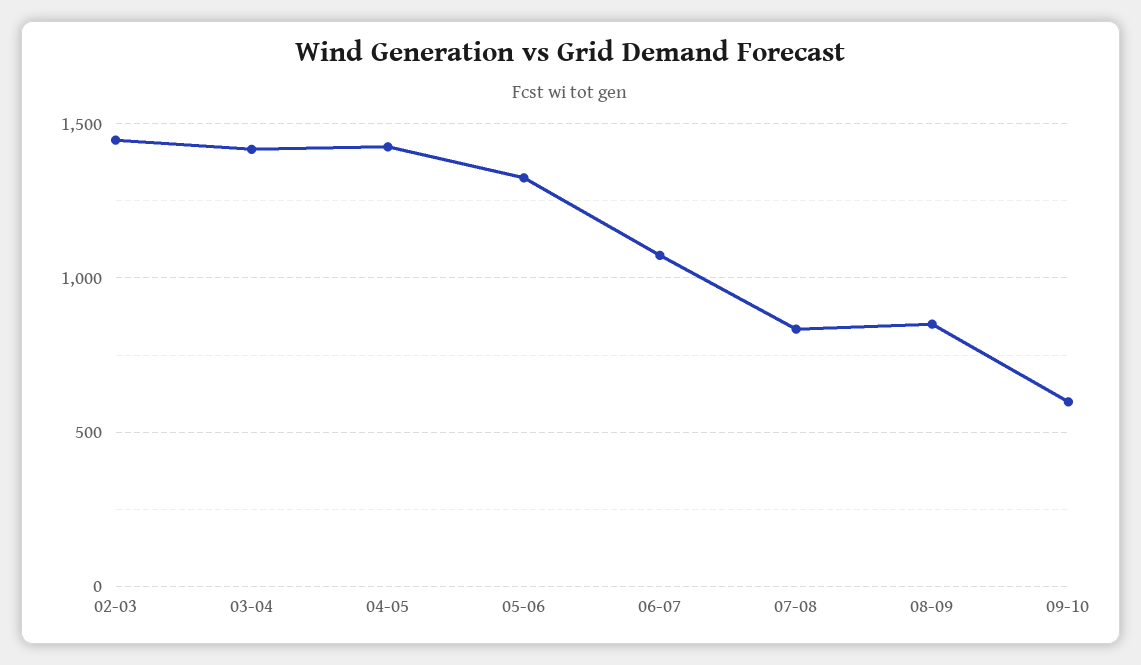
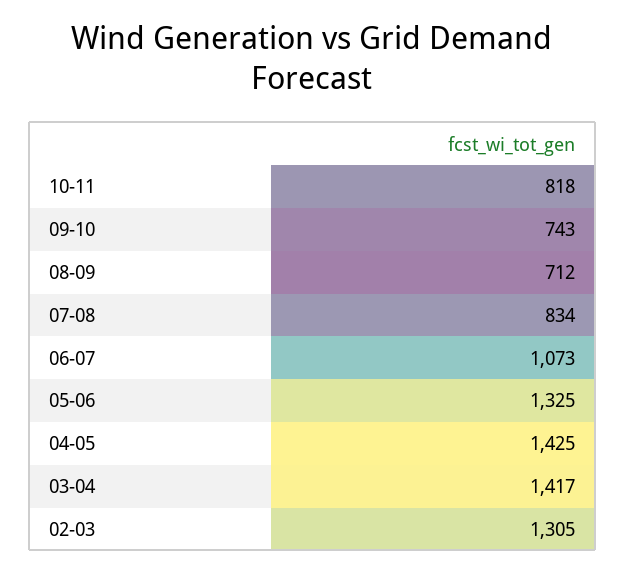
02-03: 1450 -> 1305
08-09: 850 -> 712
09-10: 600 -> 743
10-11: none -> 818

